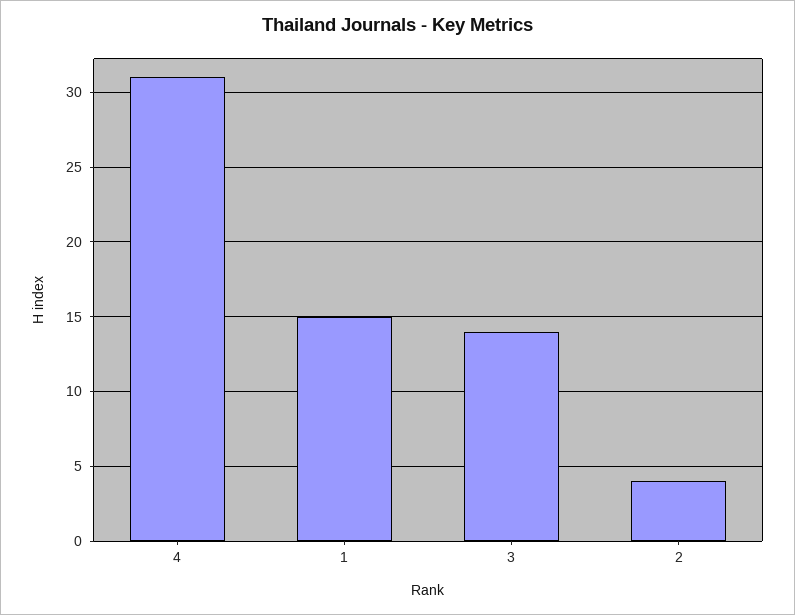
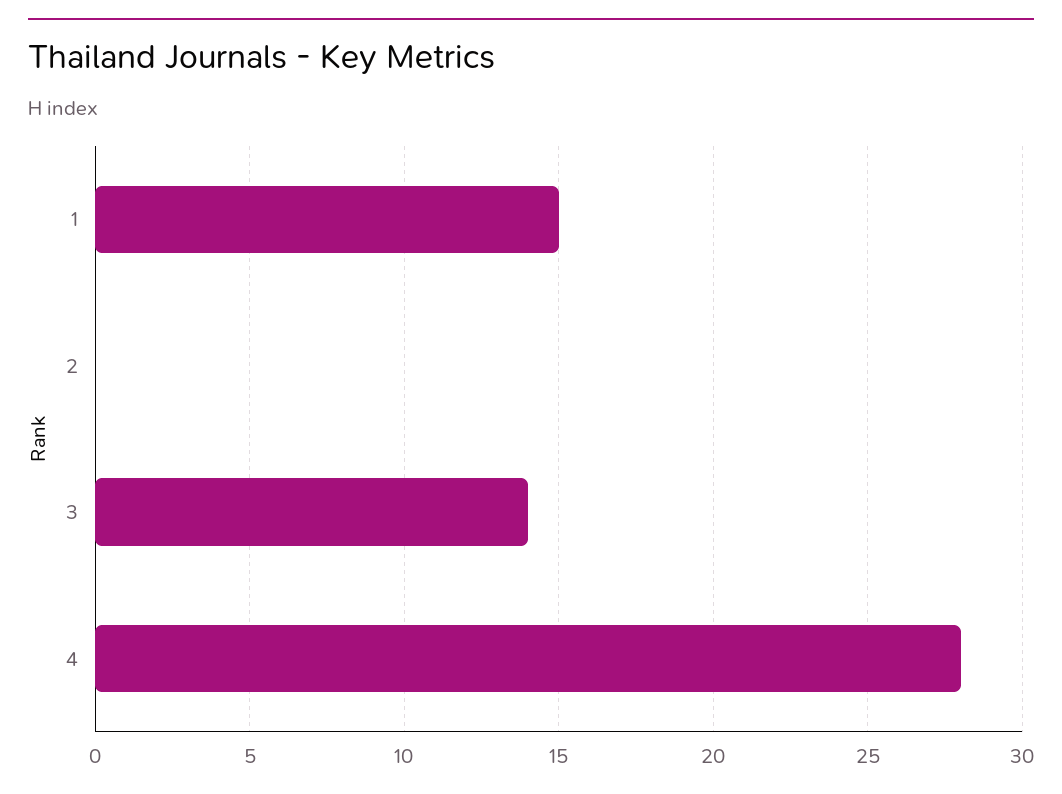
4: 31 -> 28
2: 4 -> 0

